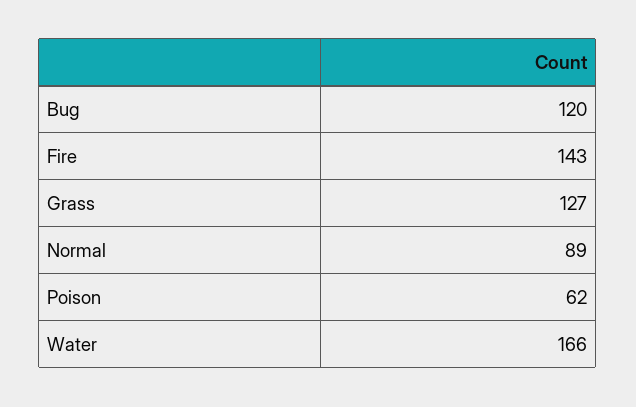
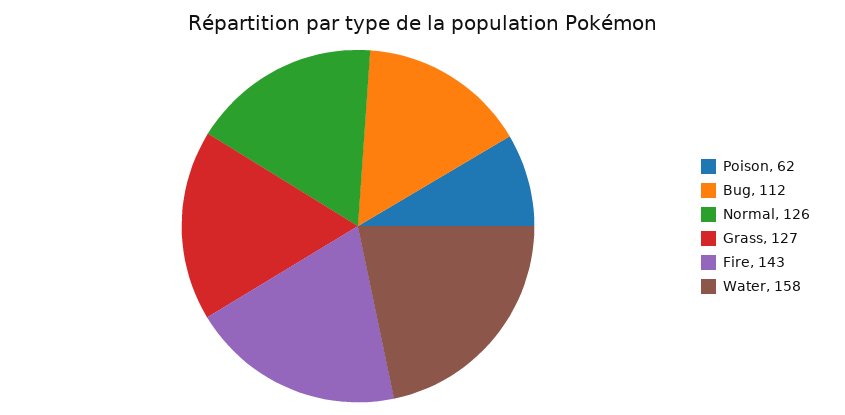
Bug: 120 -> 112
Normal: 89 -> 126
Water: 166 -> 158

